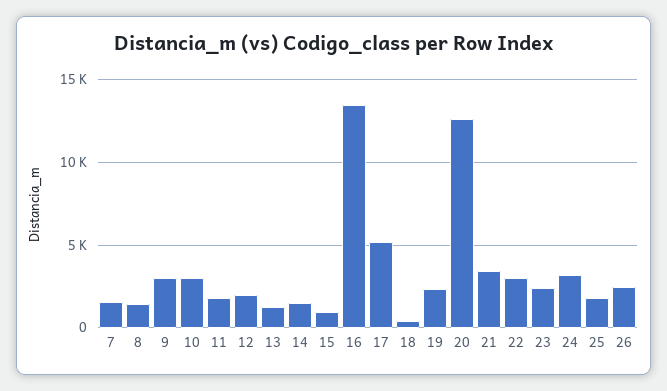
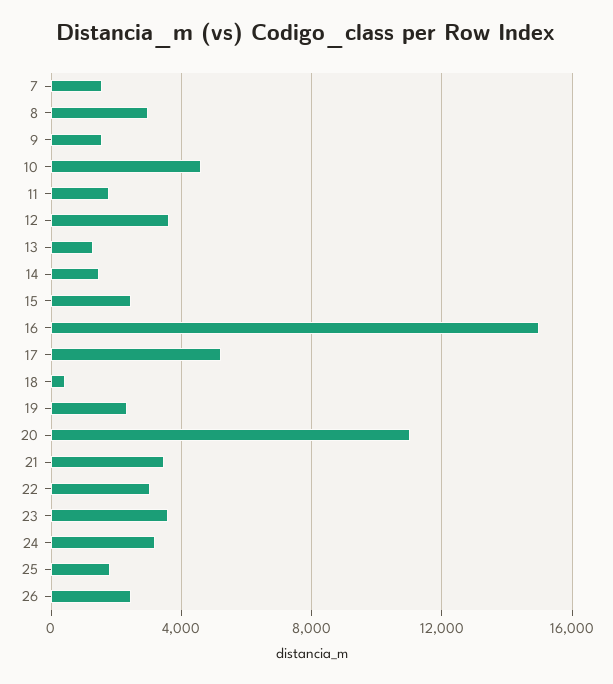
8: 1500 -> 3000
9: 3000 -> 1500
10: 3000 -> 4500
12: 2000 -> 3500
15: 1000 -> 2500
16: 13500 -> 15000
20: 12500 -> 11000
23: 2500 -> 3500

